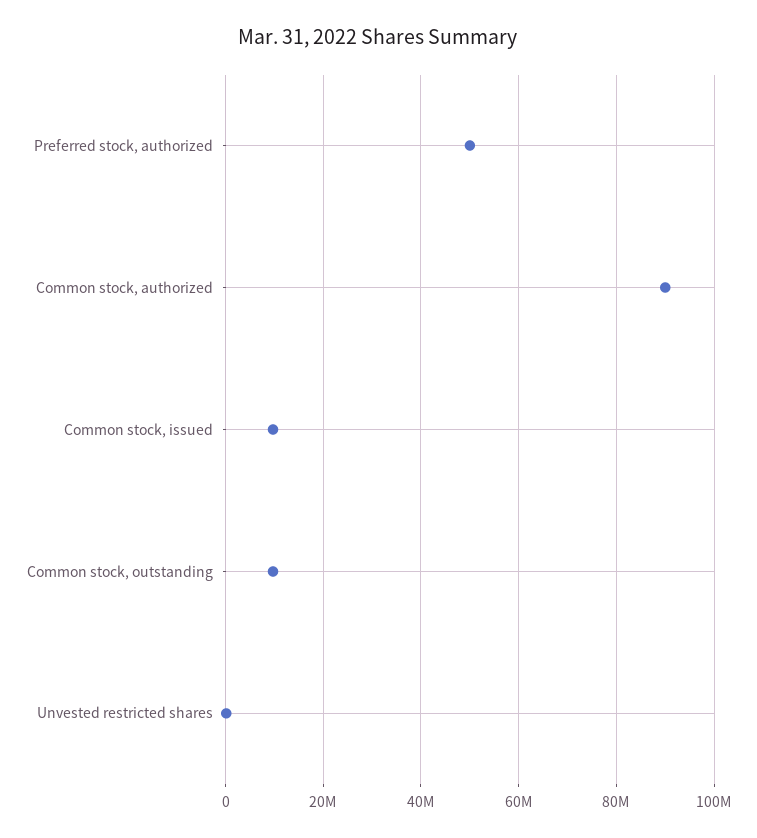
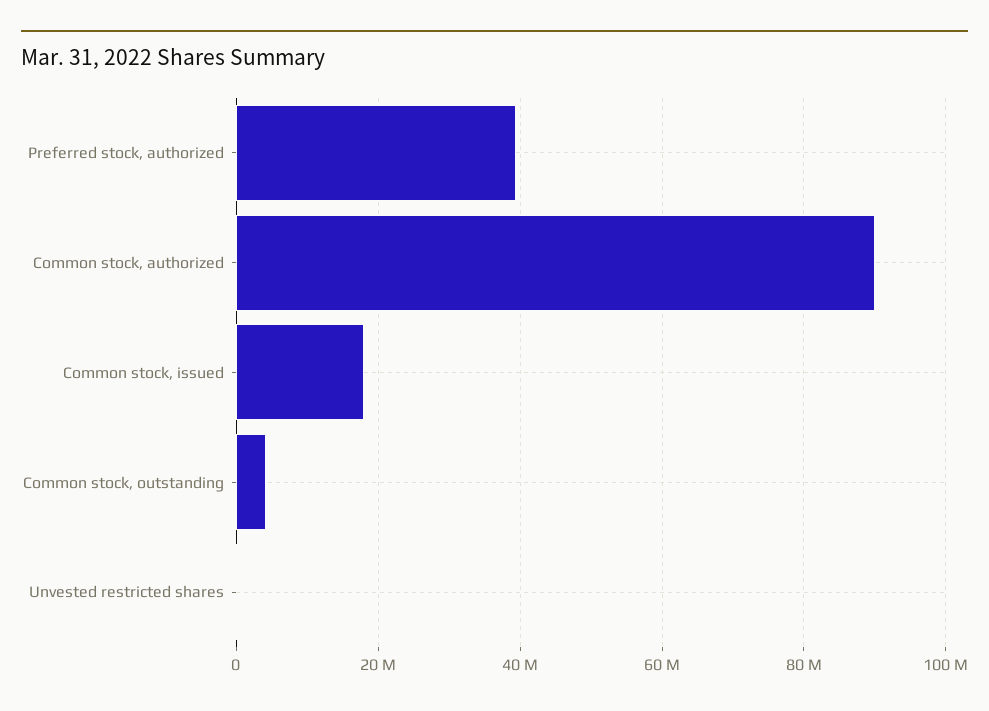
Preferred stock, authorized: 50000000 -> 40000000
Common stock, issued: 10000000 -> 18000000
Common stock, outstanding: 10000000 -> 4000000

